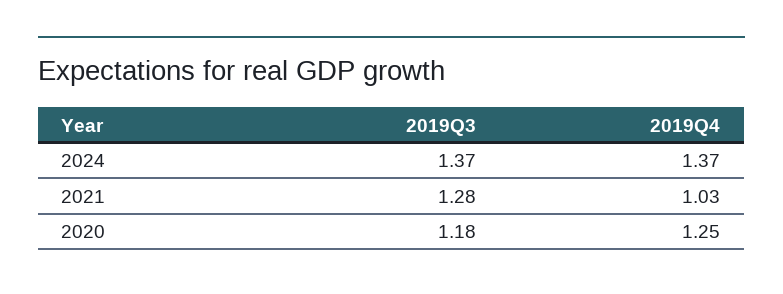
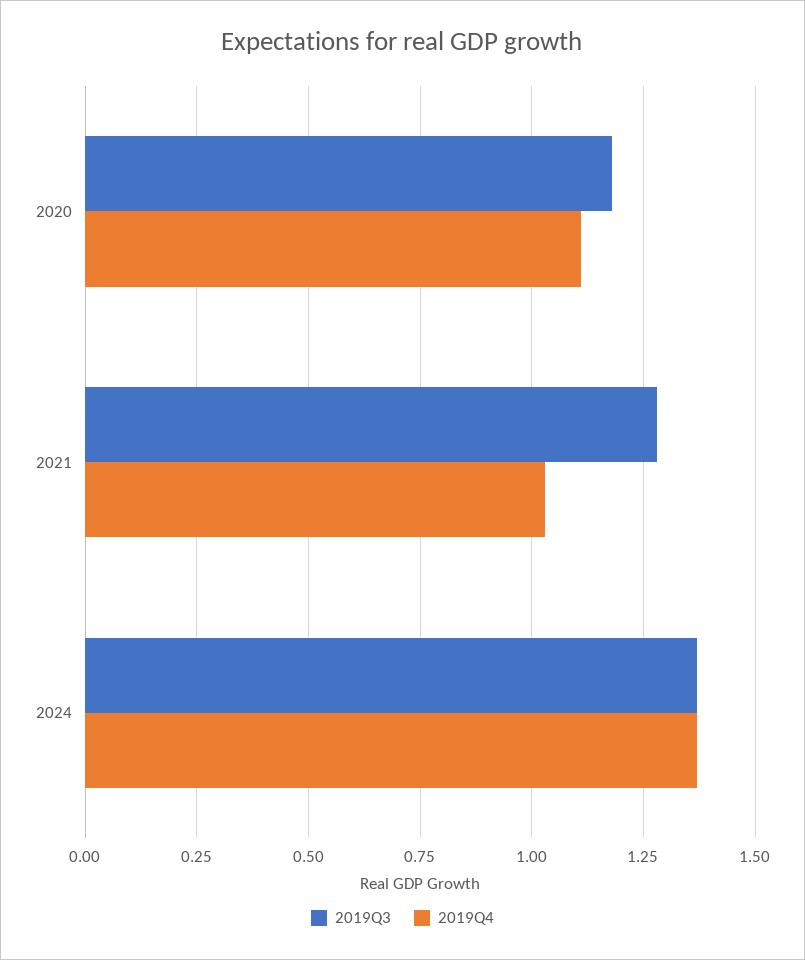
2019Q4, 2020: 1.25 -> 1.1

